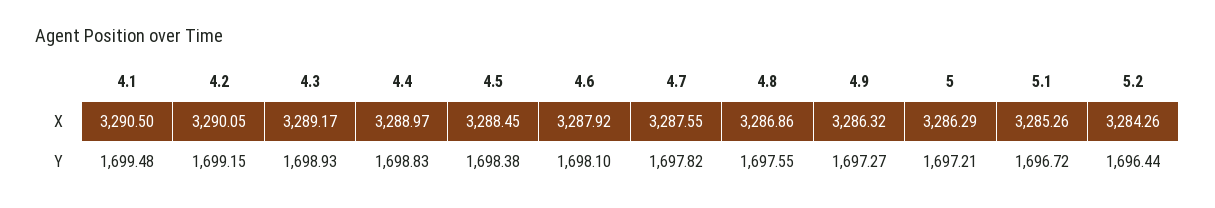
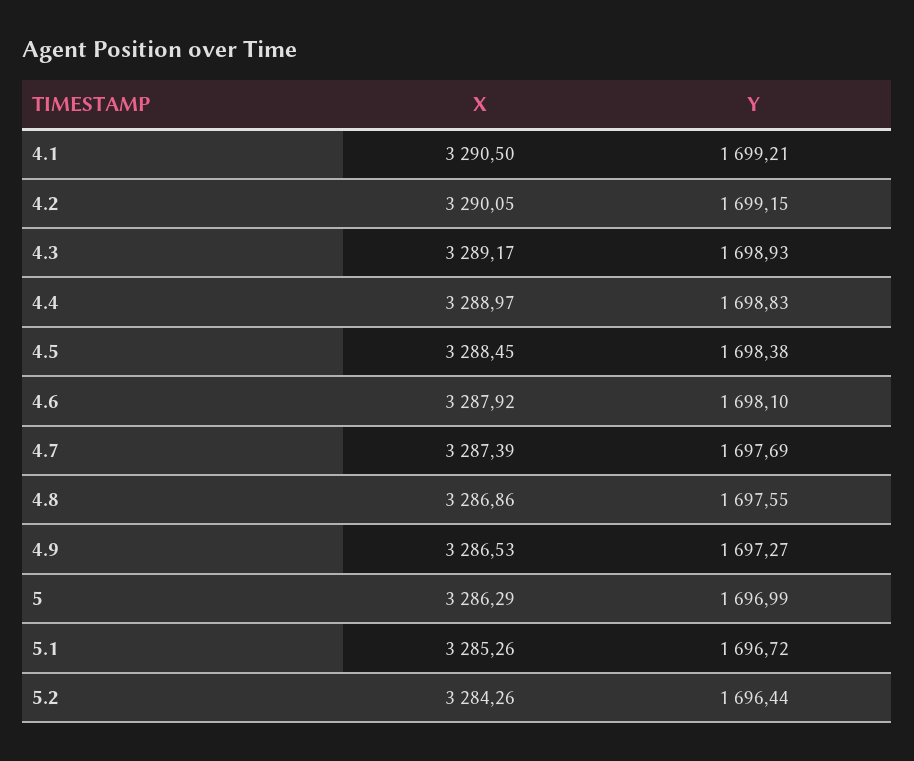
4.7, X: 3287.55 -> 3287.39
4.9, X: 3286.32 -> 3286.53
4.1, Y: 1699.48 -> 1699.21
4.7, Y: 1697.82 -> 1697.69
5, Y: 1697.21 -> 1696.99

